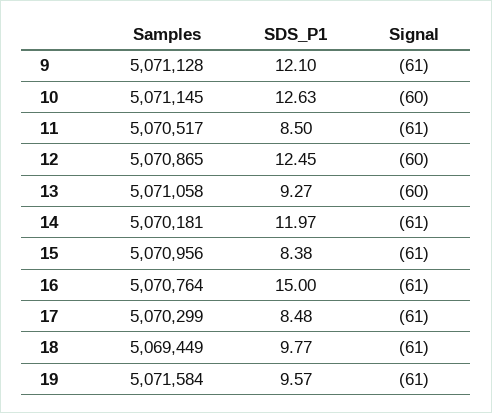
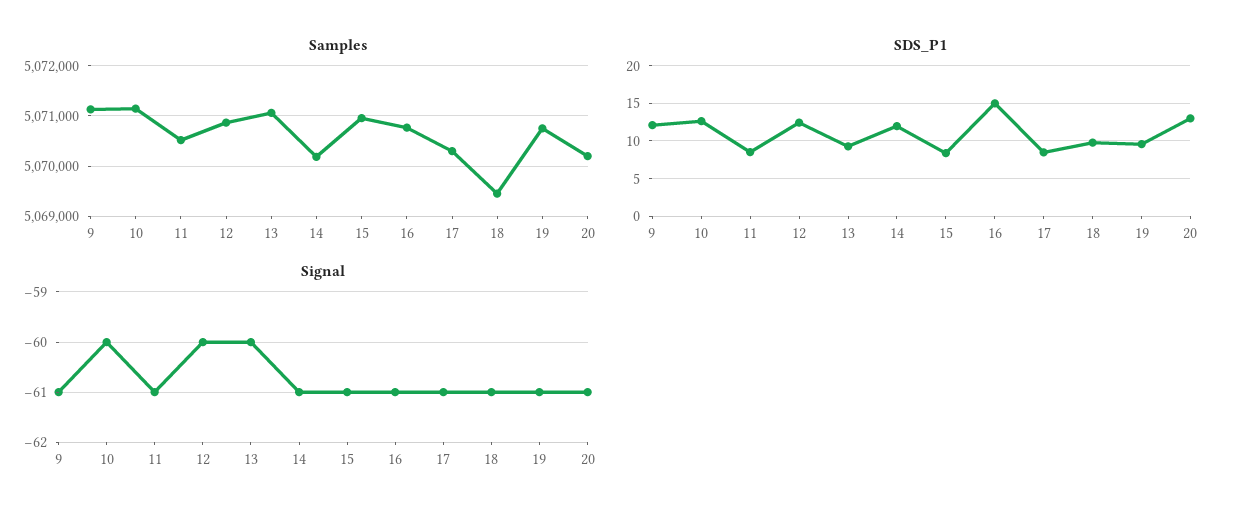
Samples, 19: 5071584 -> 5070800
Samples, 20: none -> 5070200
SDS_P1, 20: none -> 13
Signal, 20: none -> -61

